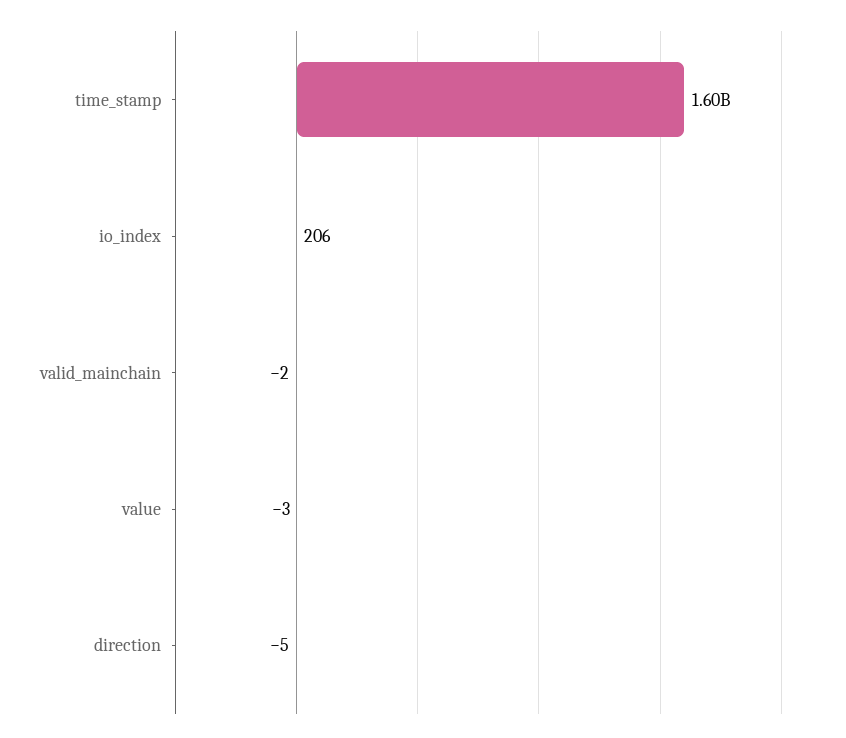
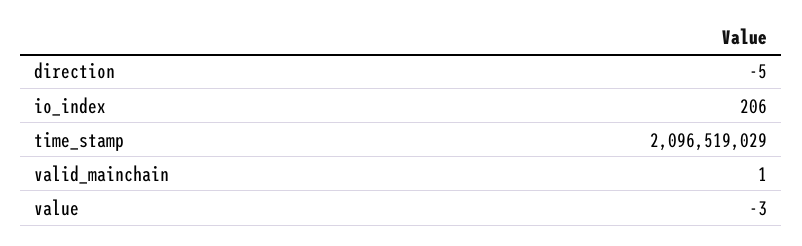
time_stamp: 1600000000 -> 2096519029
valid_mainchain: -2 -> 1

